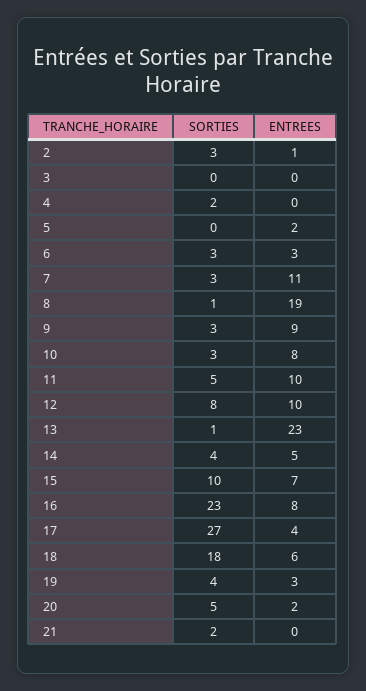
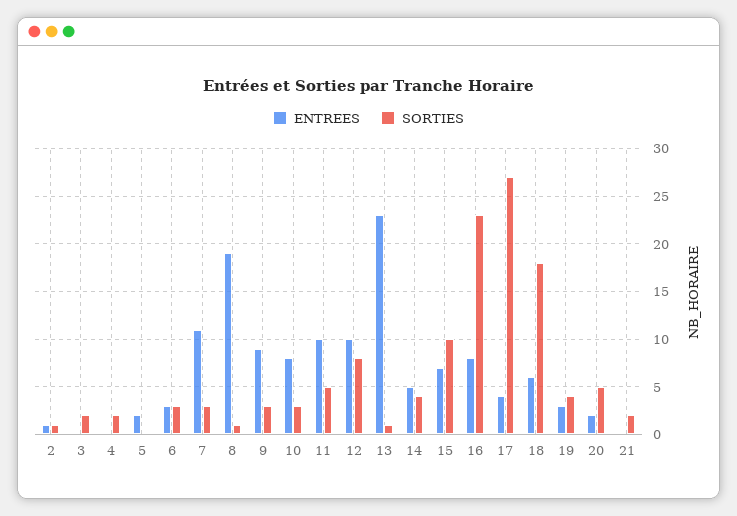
SORTIES, 2: 3 -> 1
SORTIES, 3: 0 -> 2

